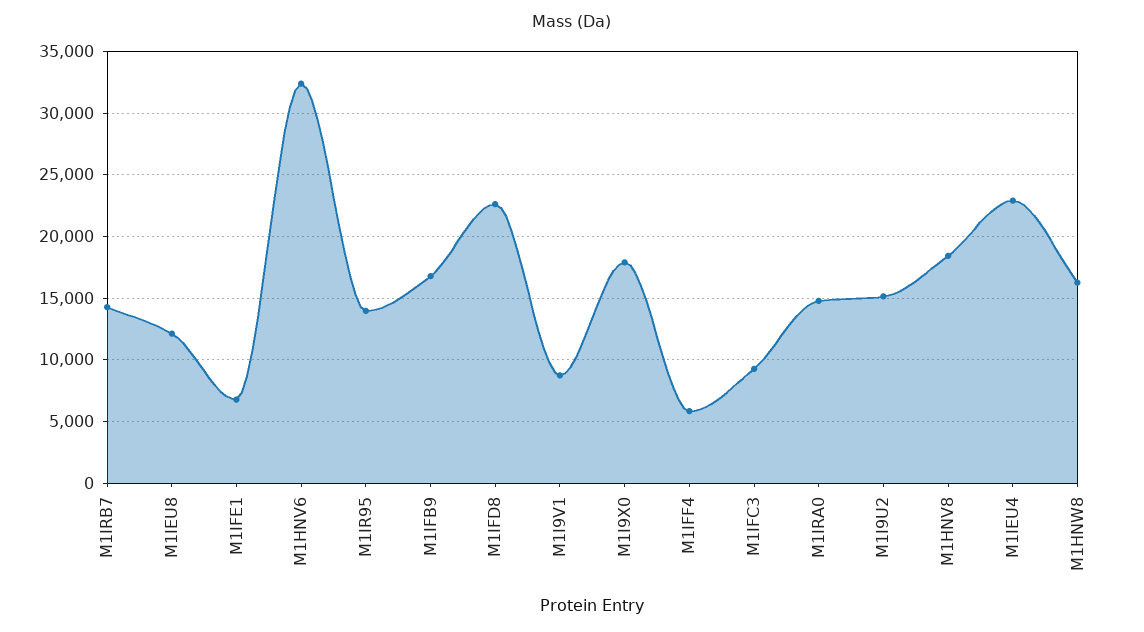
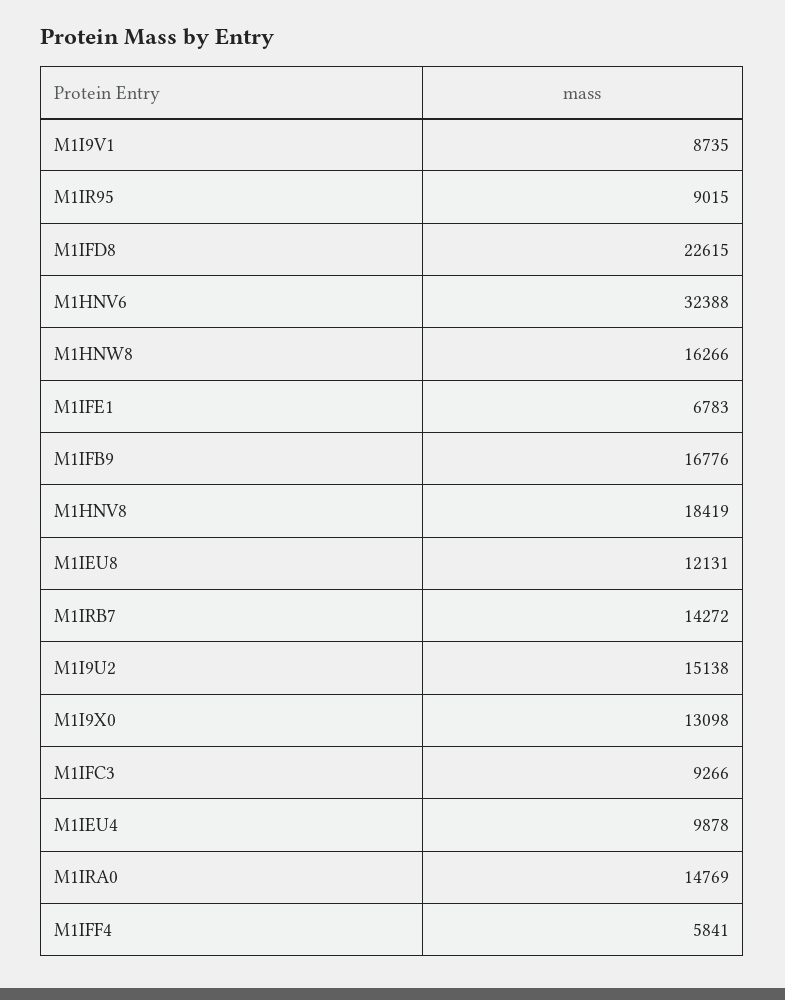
M1IR95: 14000 -> 9015
M1I9X0: 18000 -> 13098
M1IEU4: 23000 -> 9878

